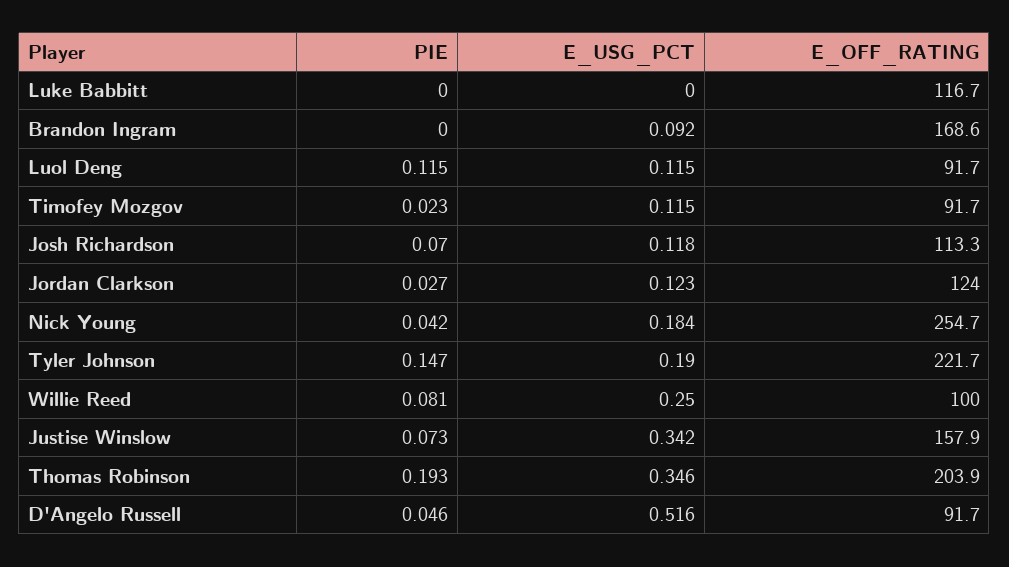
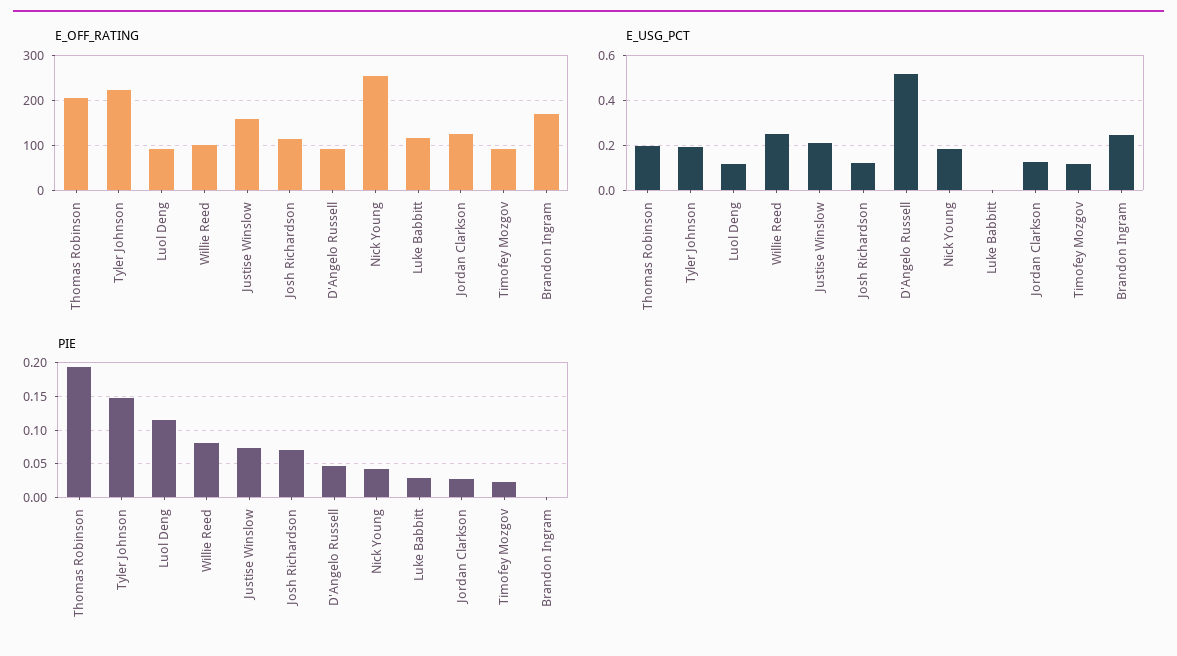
PIE, Luke Babbitt: 0 -> 0.03
E_USG_PCT, Brandon Ingram: 0.092 -> 0.25
E_USG_PCT, Justise Winslow: 0.342 -> 0.2
E_USG_PCT, Thomas Robinson: 0.346 -> 0.2

